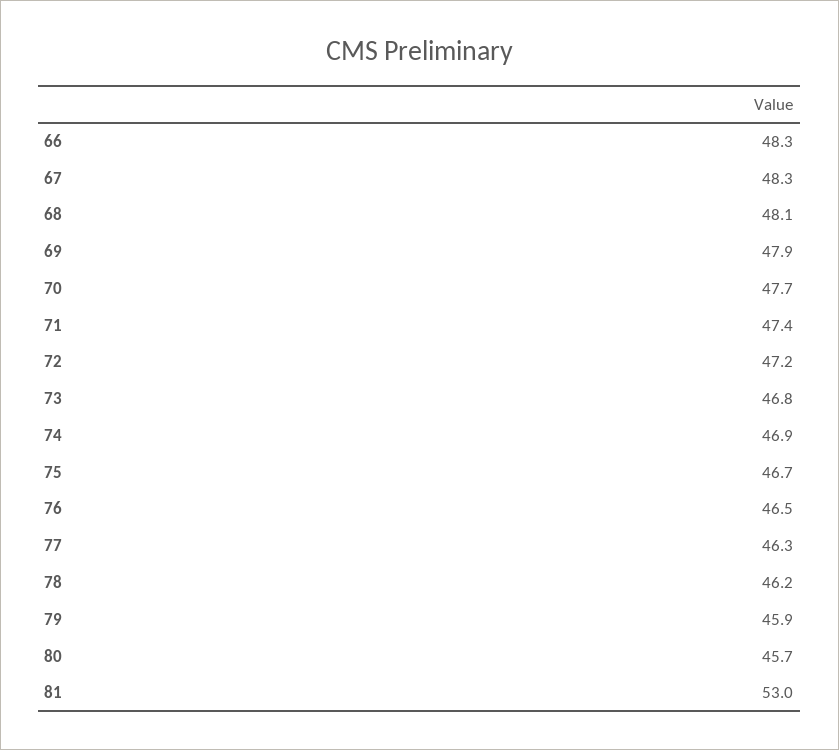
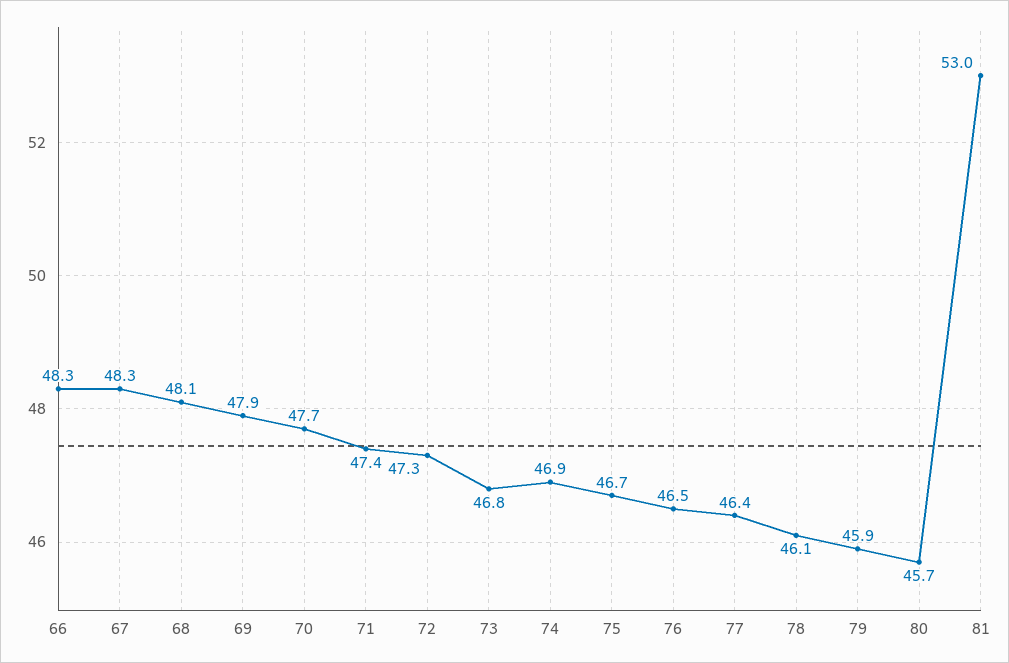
72: 47.2 -> 47.3
77: 46.3 -> 46.4
78: 46.2 -> 46.1

